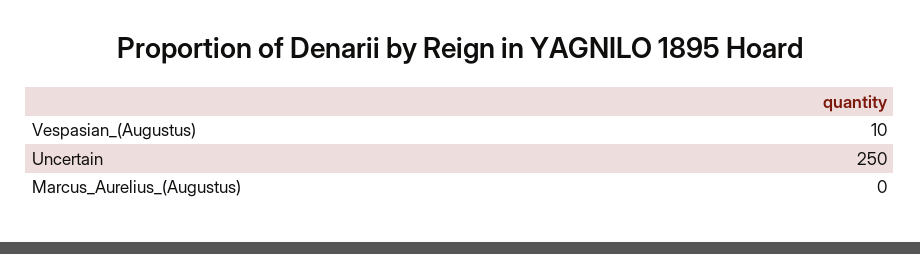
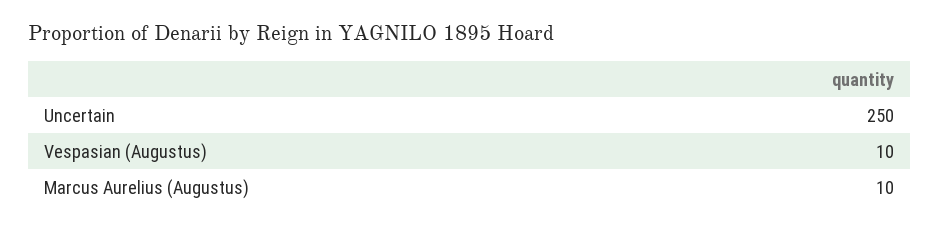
Marcus_Aurelius_(Augustus): 0 -> 10

